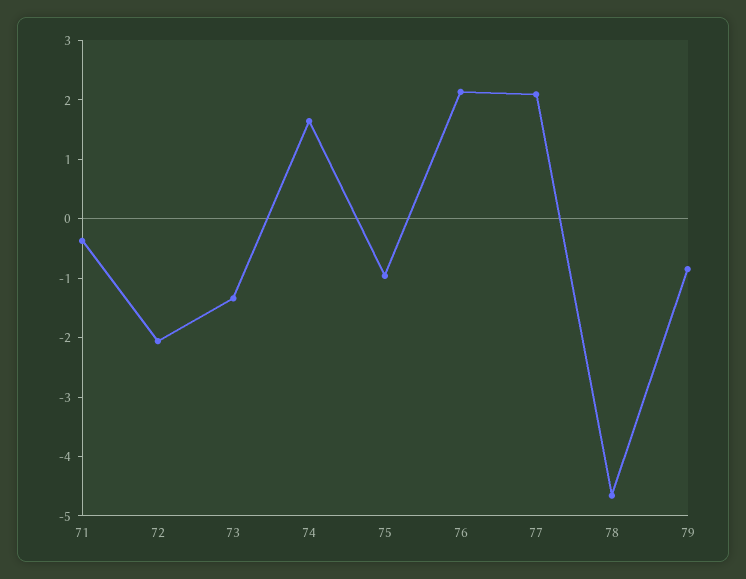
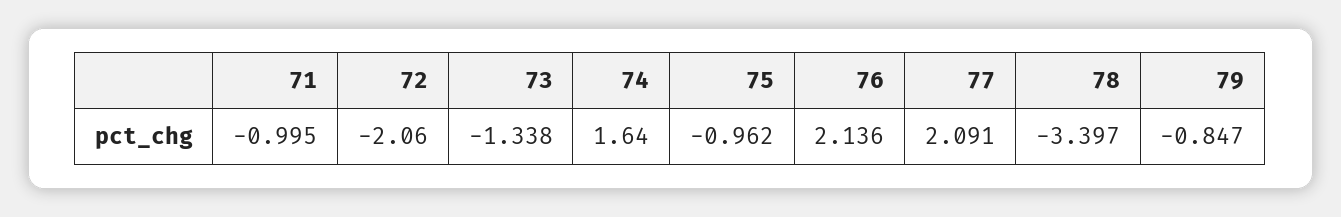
71: -0.4 -> -0.995
78: -4.6 -> -3.397

